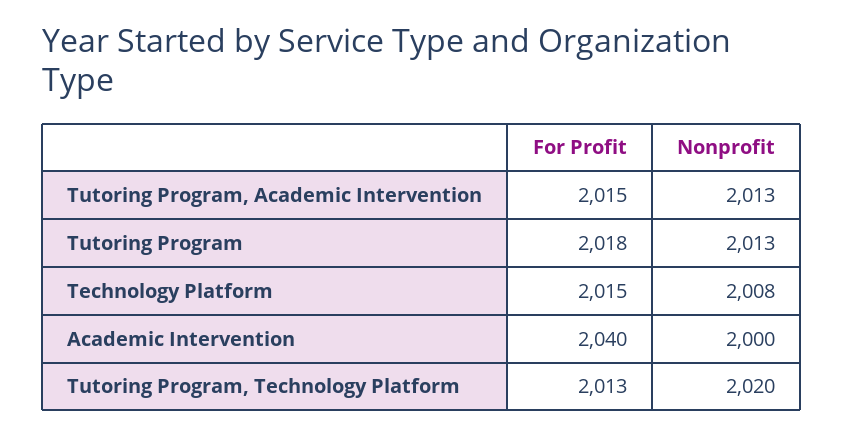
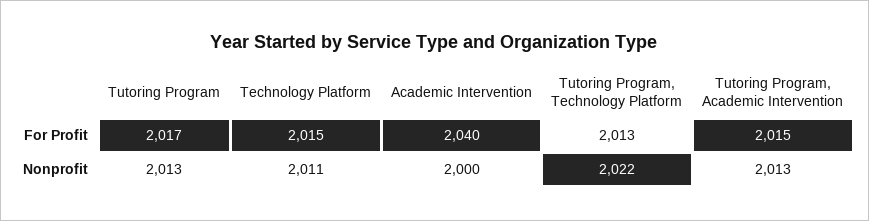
For Profit, Tutoring Program: 2018 -> 2017
Nonprofit, Technology Platform: 2008 -> 2011
Nonprofit, Tutoring Program, Technology Platform: 2020 -> 2022

